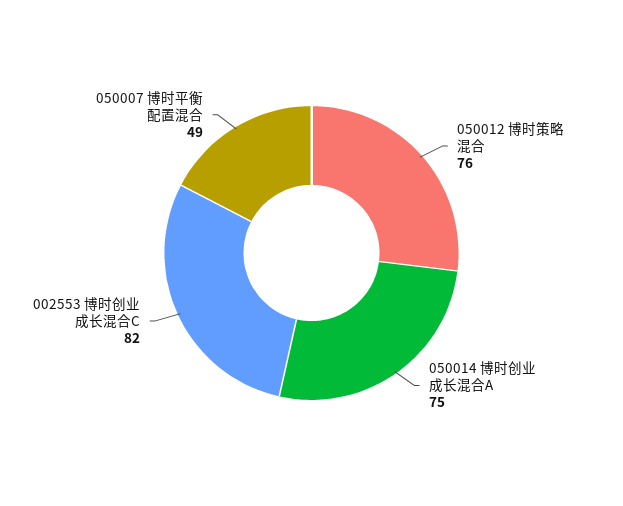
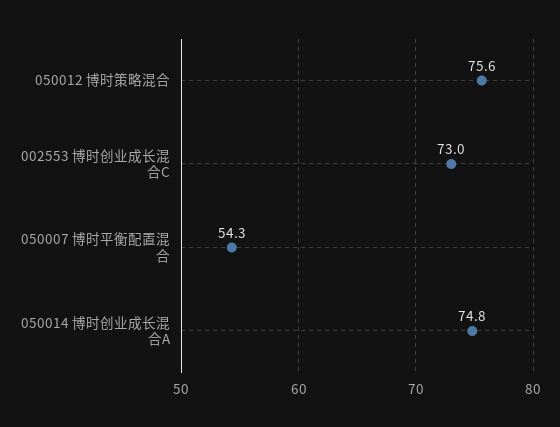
002553 博时创业成长混合C: 82 -> 73
050007 博时平衡配置混合: 49 -> 54.3

